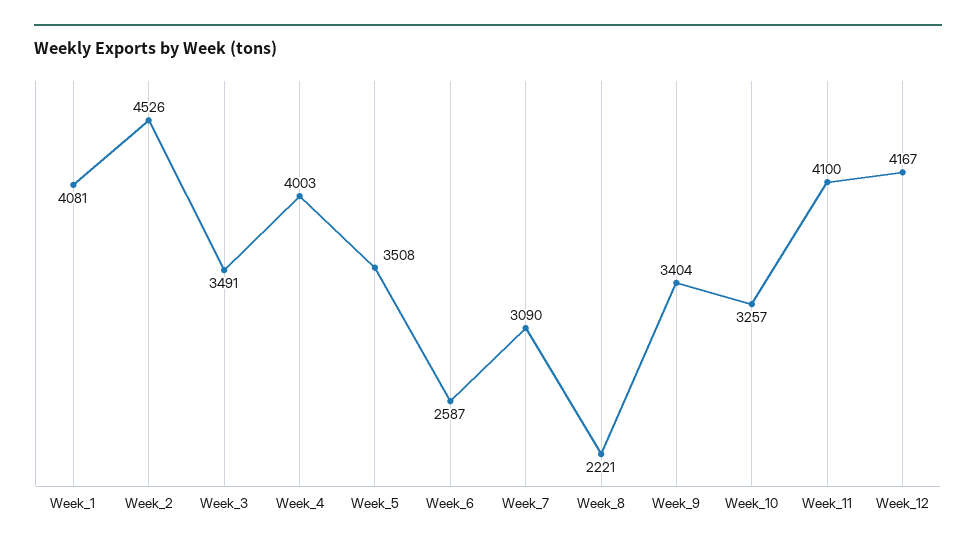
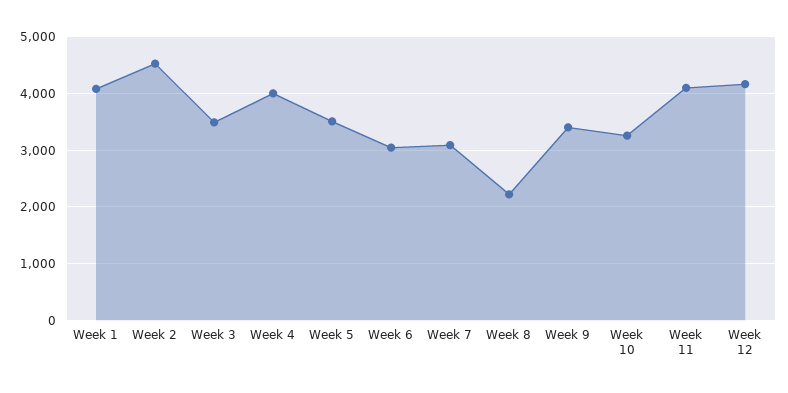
Week_6: 2587 -> 3000

